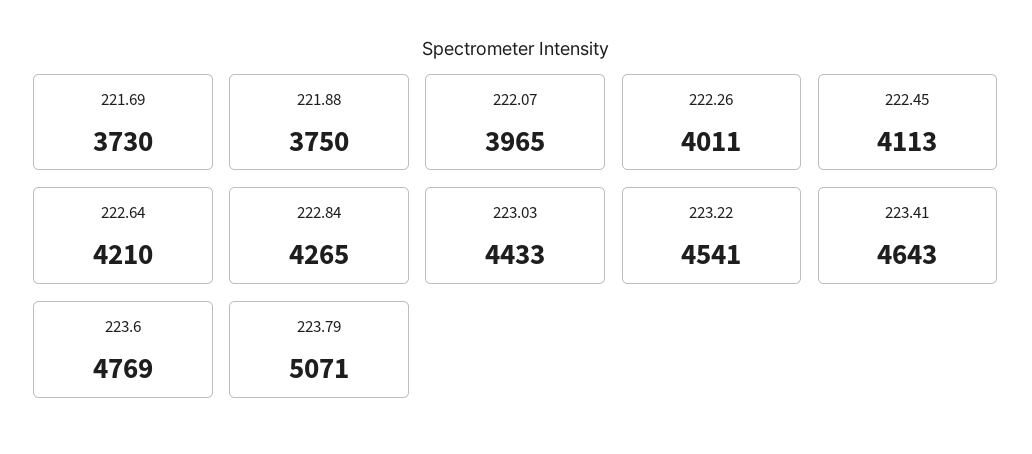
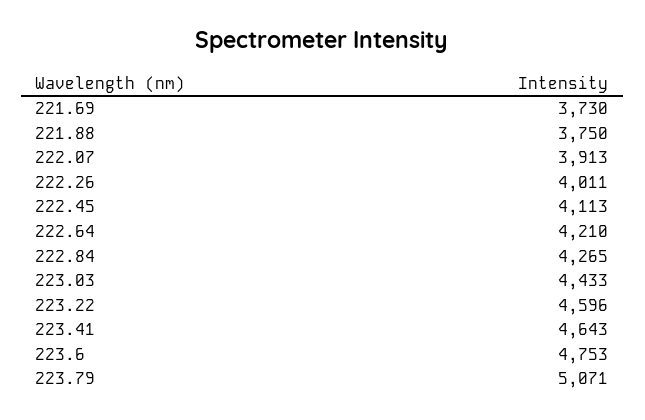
222.07: 3965 -> 3913
223.22: 4541 -> 4596
223.6: 4769 -> 4753

